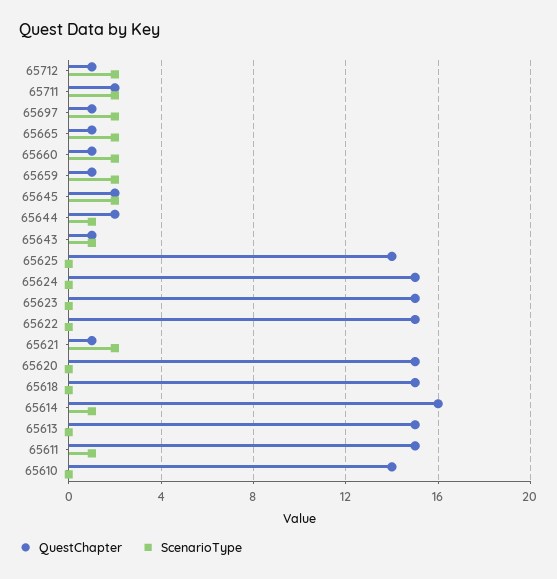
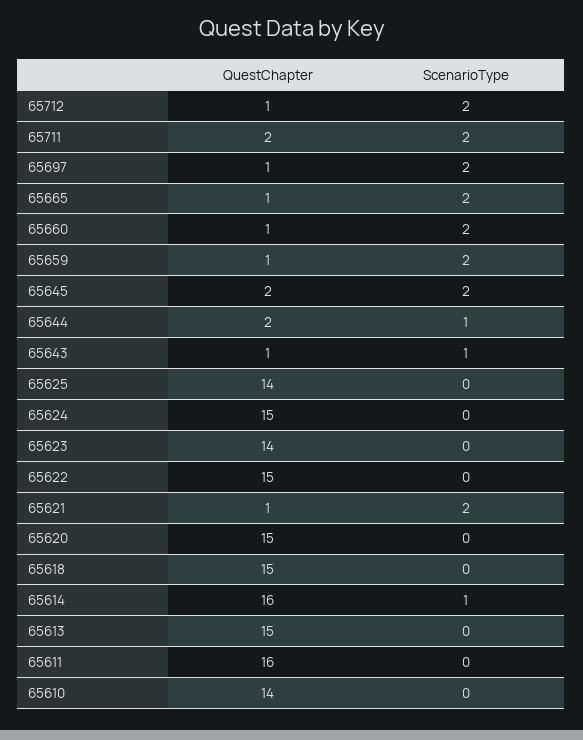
QuestChapter, 65623: 15 -> 14
QuestChapter, 65611: 15 -> 16
ScenarioType, 65611: 1 -> 0

